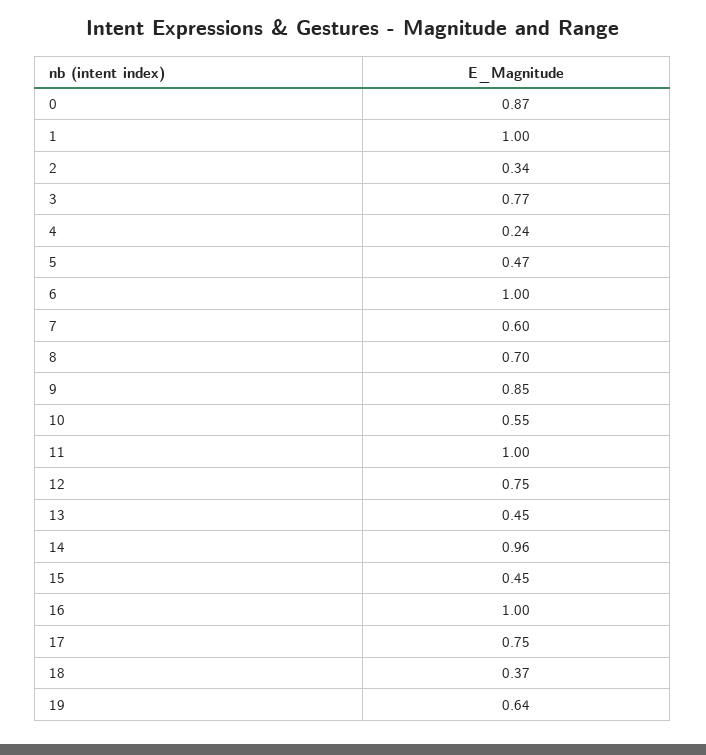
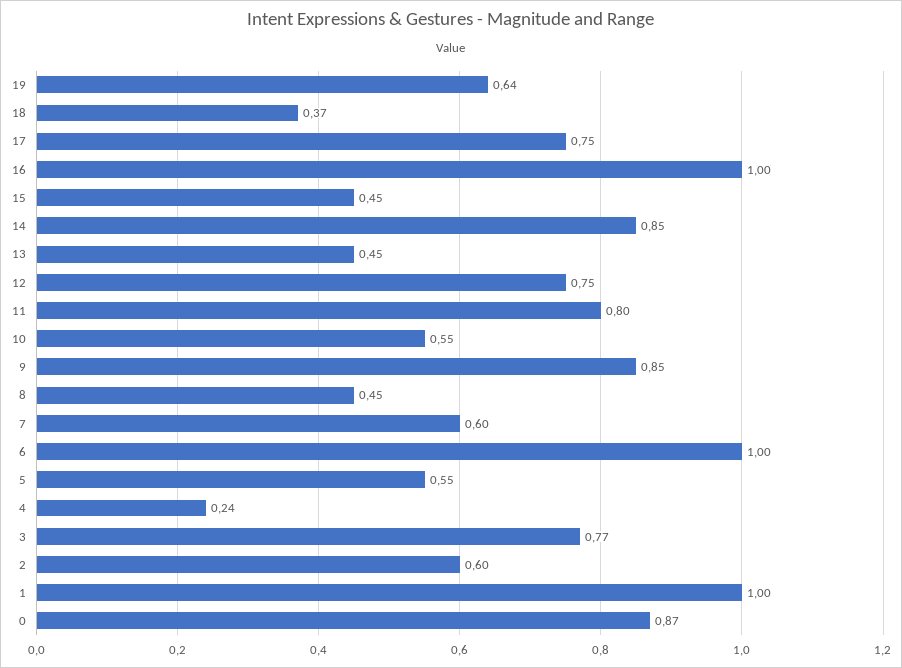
2: 0.34 -> 0.6
5: 0.47 -> 0.55
8: 0.7 -> 0.45
11: 1 -> 0.8
14: 0.96 -> 0.85

